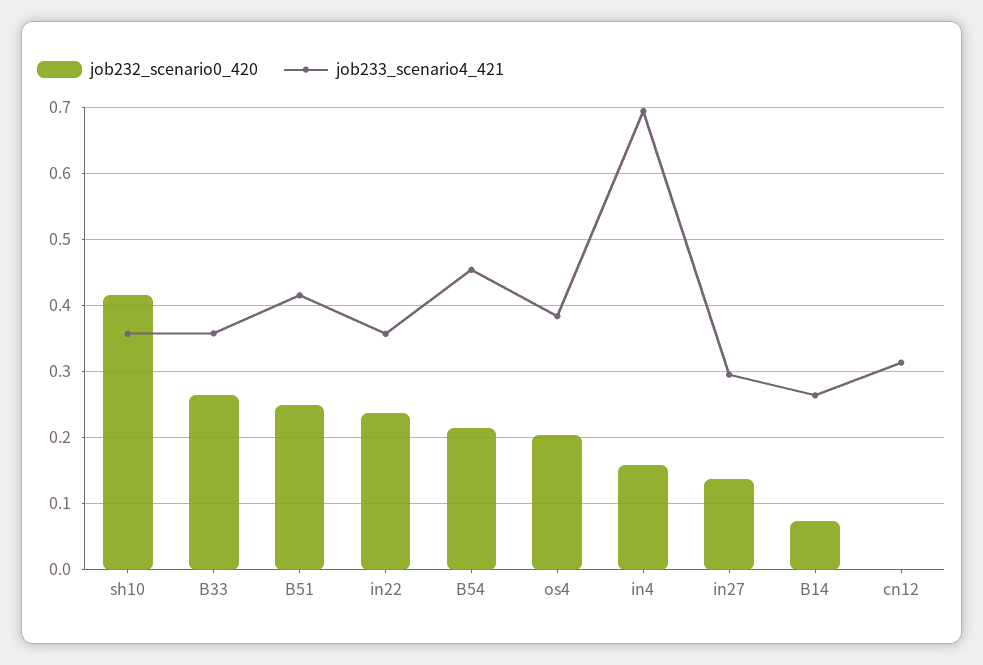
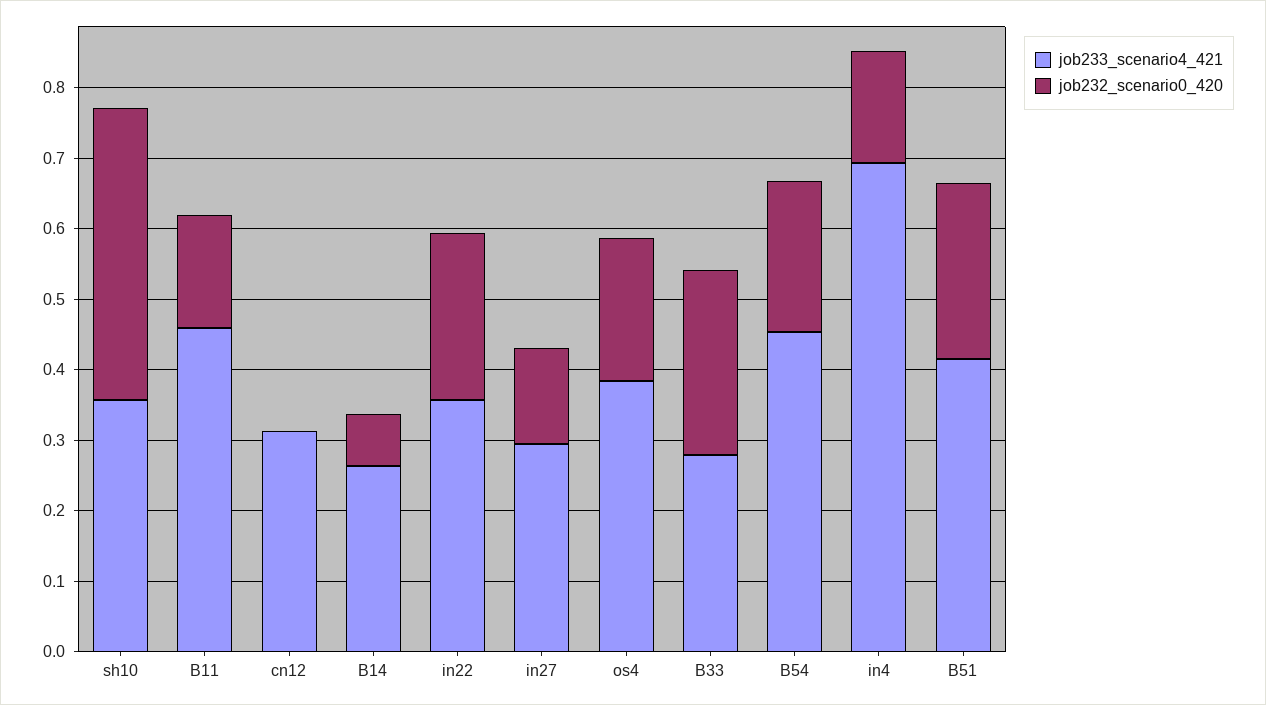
job233_scenario4_421, B33: 0.36 -> 0.28
job233_scenario4_421, B11: none -> 0.46
job232_scenario0_420, B11: none -> 0.16

